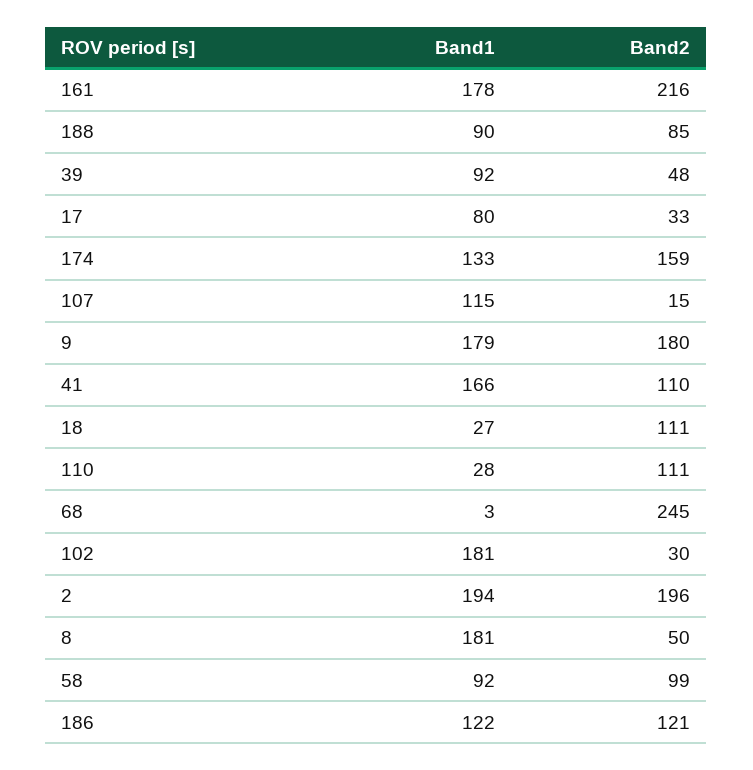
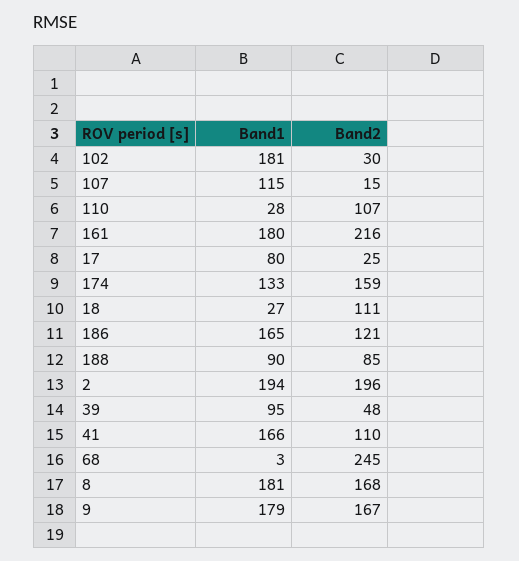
Band1, 161: 178 -> 180
Band1, 39: 92 -> 95
Band2, 17: 33 -> 25
Band2, 9: 180 -> 167
Band2, 110: 111 -> 107
Band2, 8: 50 -> 168
Band1, 58: 92 -> none
Band2, 58: 99 -> none
Band1, 186: 122 -> 165

